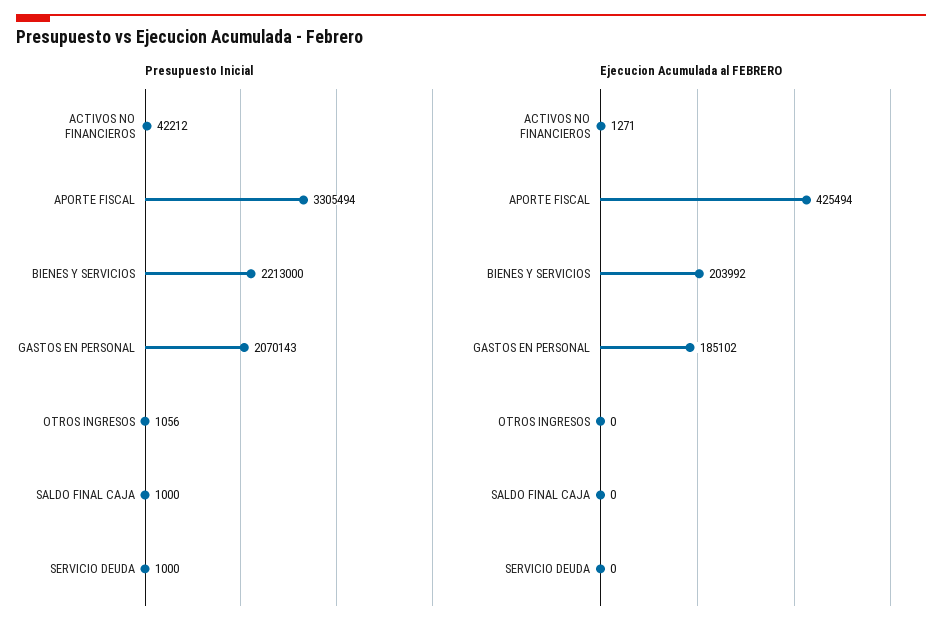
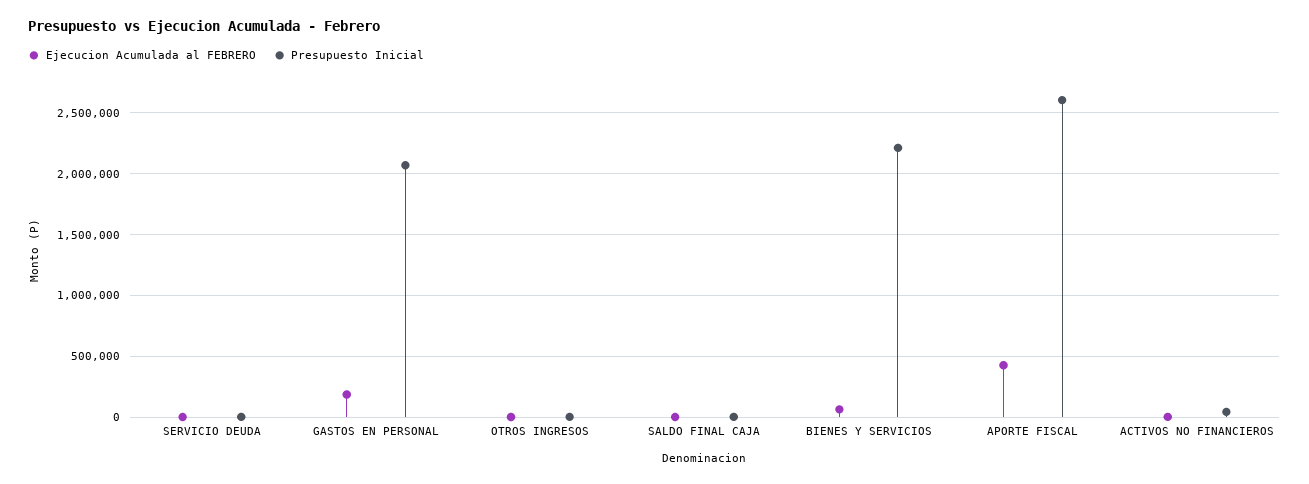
Presupuesto Inicial, APORTE FISCAL: 3305494 -> 2600000
Ejecucion Acumulada al FEBRERO, BIENES Y SERVICIOS: 203992 -> 50000

